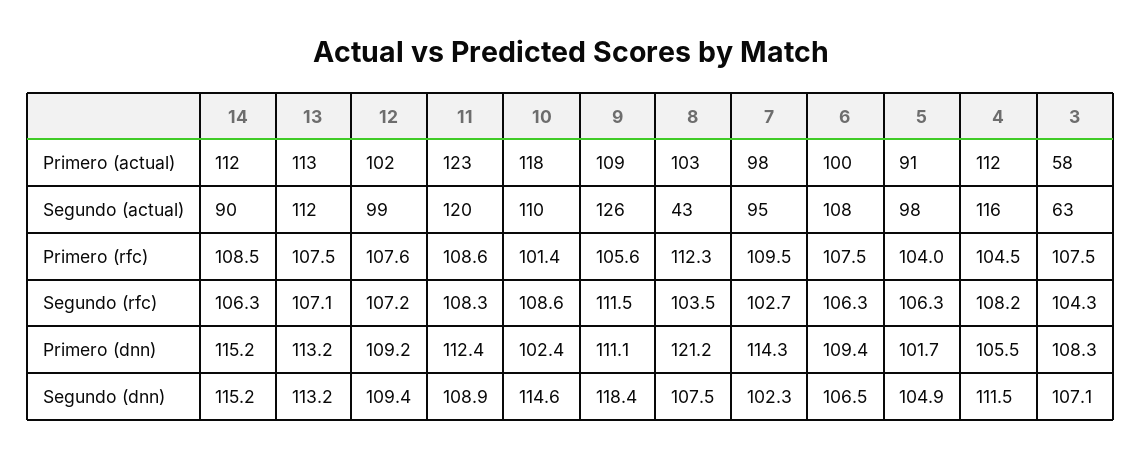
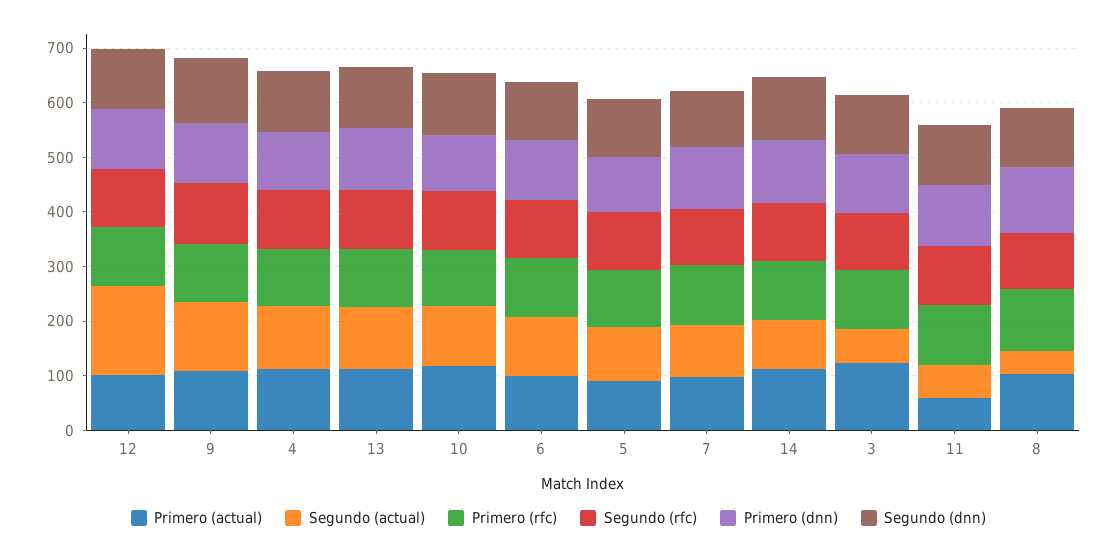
Primero (actual), 11: 123 -> 60
Primero (actual), 3: 58 -> 120
Segundo (actual), 12: 99 -> 160
Segundo (actual), 11: 120 -> 60

